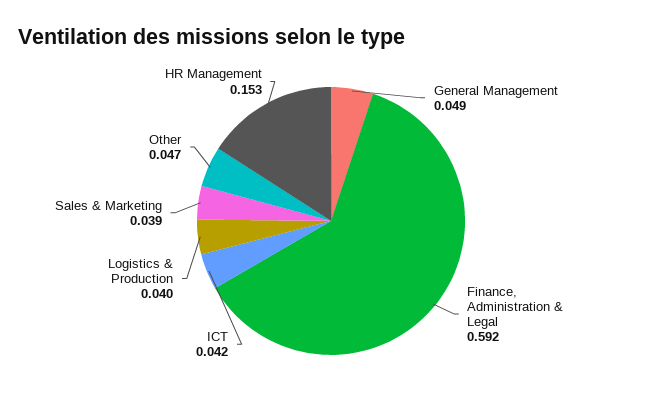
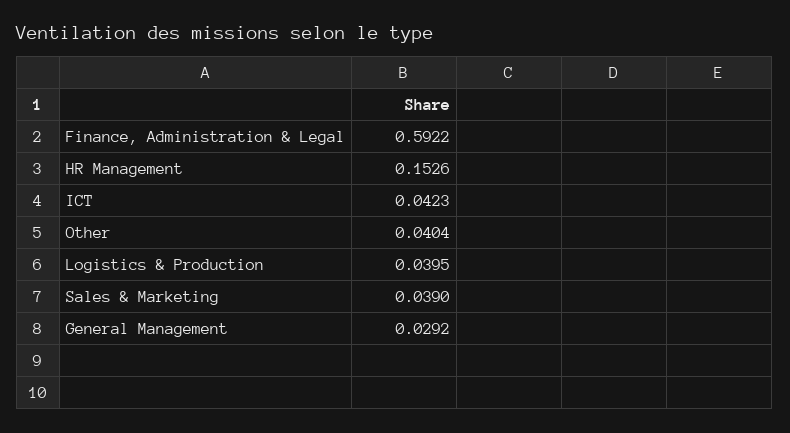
General Management: 0.049 -> 0.0292
Other: 0.047 -> 0.0404

